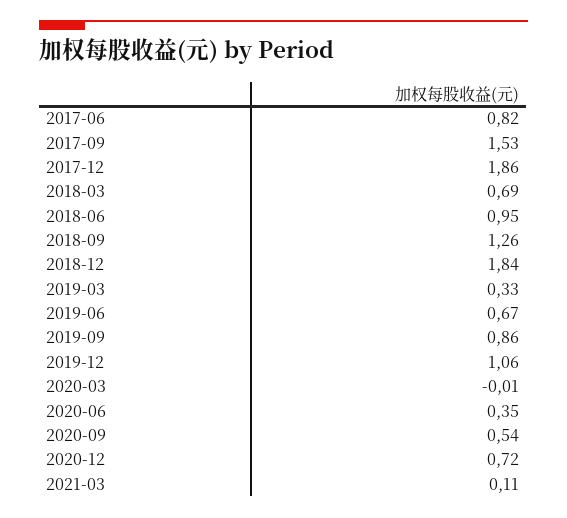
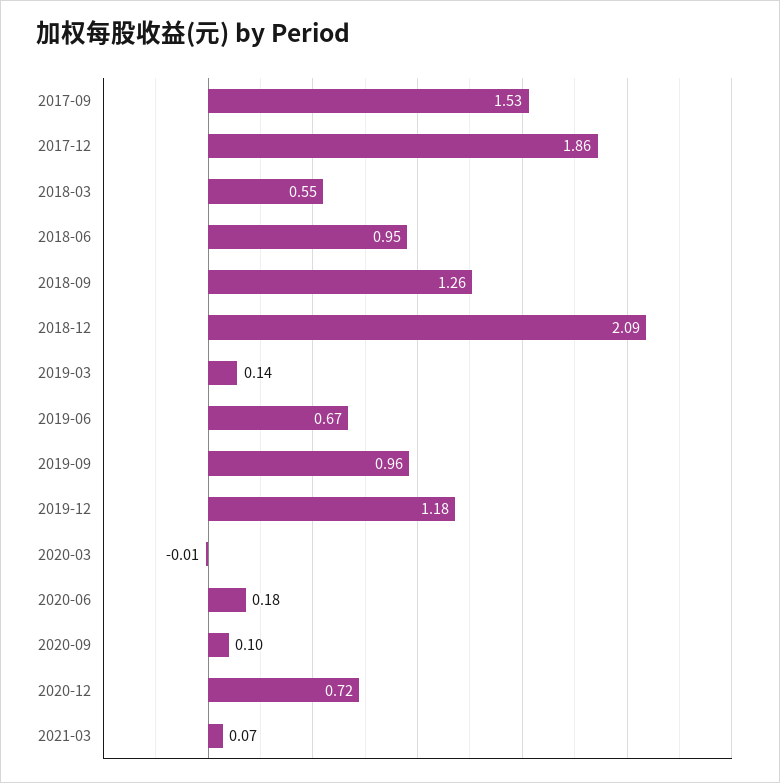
2017-06: 0.82 -> none
2018-03: 0.69 -> 0.55
2018-12: 1.84 -> 2.09
2019-03: 0.33 -> 0.14
2019-09: 0.86 -> 0.96
2019-12: 1.06 -> 1.18
2020-06: 0.35 -> 0.18
2020-09: 0.54 -> 0.1
2021-03: 0.11 -> 0.07

